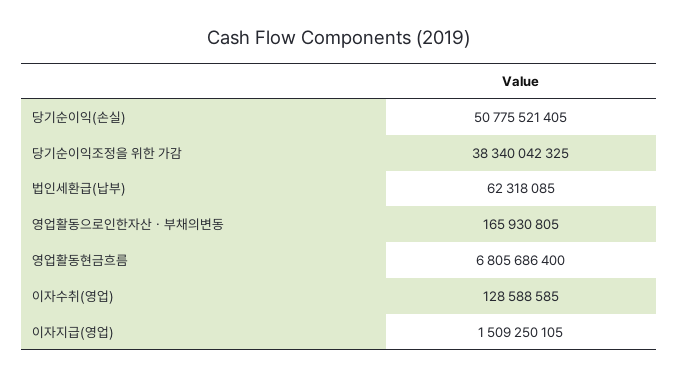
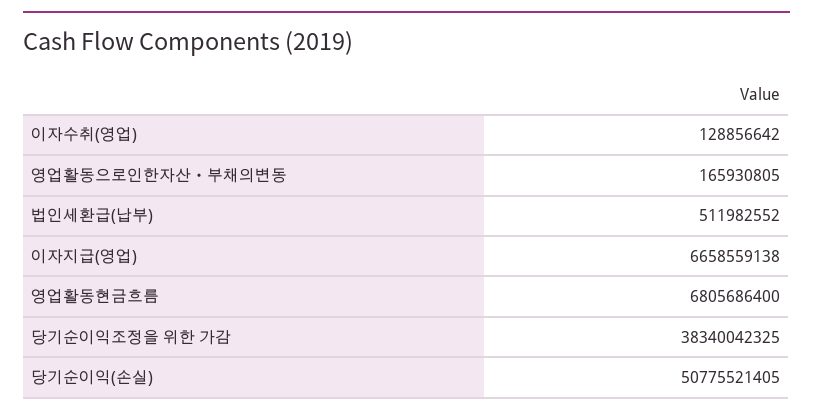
법인세환급(납부): 62318085 -> 511982552
이자수취(영업): 128588585 -> 128856642
이자지급(영업): 1509250105 -> 6658559138

